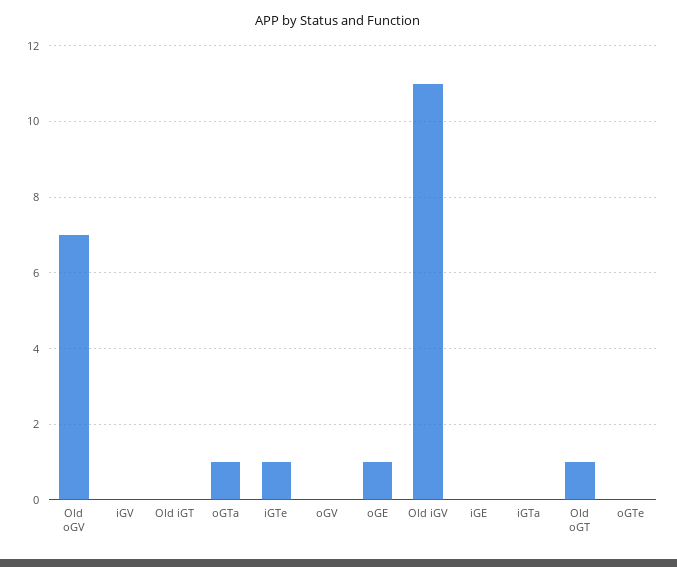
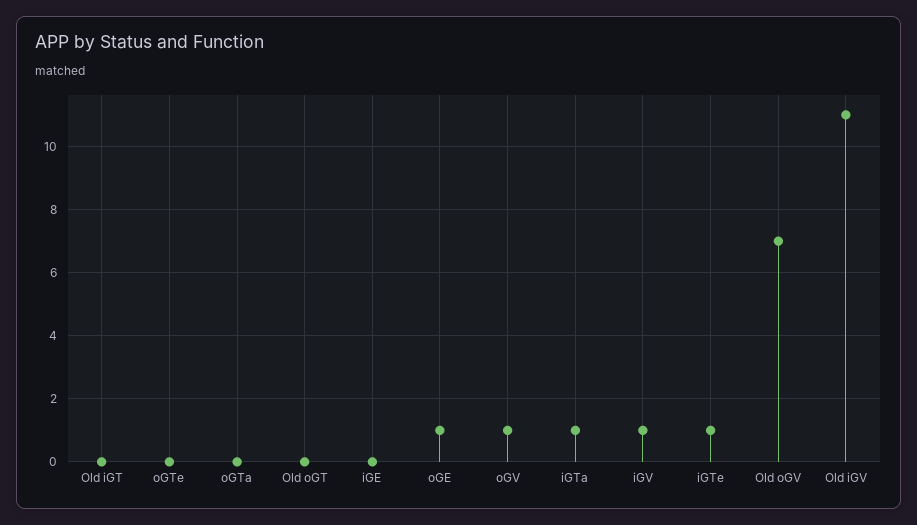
iGV: 0 -> 1
oGTa: 1 -> 0
oGV: 0 -> 1
iGTa: 0 -> 1
Old oGT: 1 -> 0

